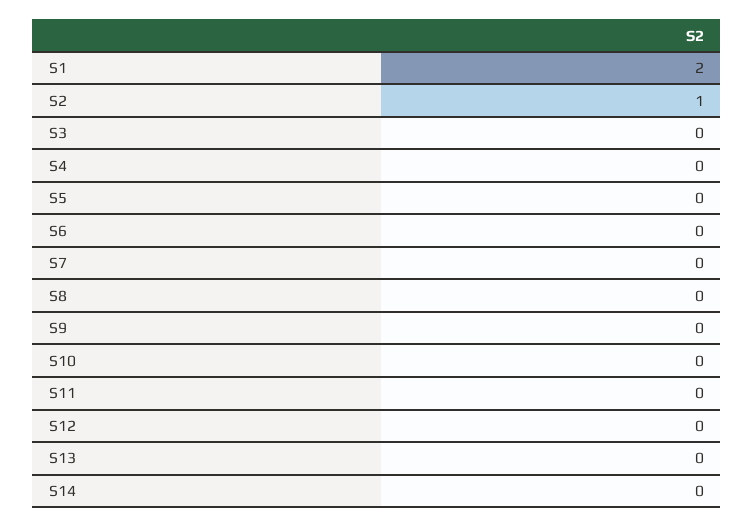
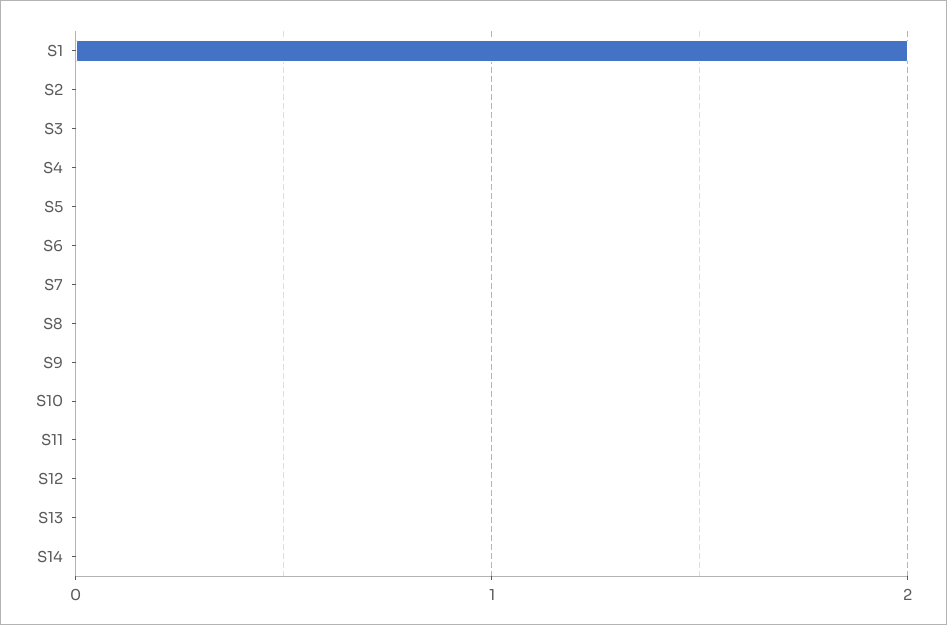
S2: 1 -> 0

